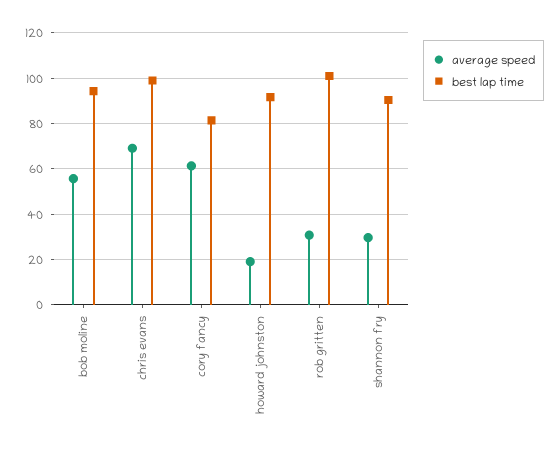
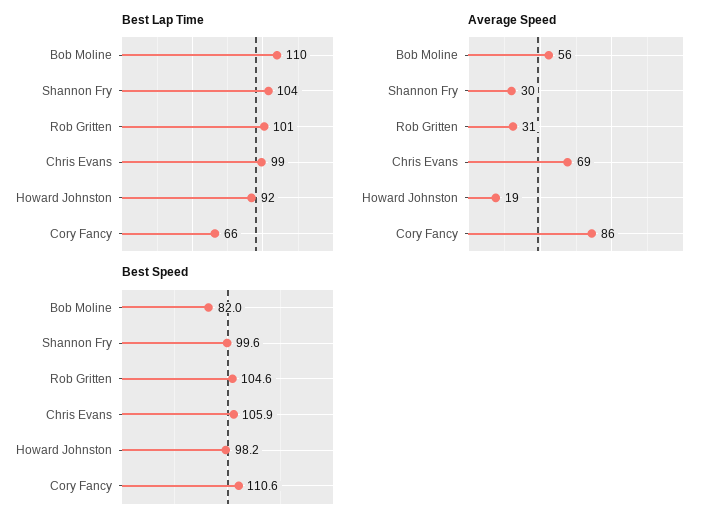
best lap time, bob moline: 95 -> 110
average speed, cory fancy: 60 -> 86
best lap time, cory fancy: 80 -> 66
best lap time, shannon fry: 90 -> 104
Best Speed, bob moline: none -> 82
Best Speed, shannon fry: none -> 99.6
Best Speed, rob gritten: none -> 104.6
Best Speed, chris evans: none -> 105.9
Best Speed, howard johnston: none -> 98.2
Best Speed, cory fancy: none -> 110.6

